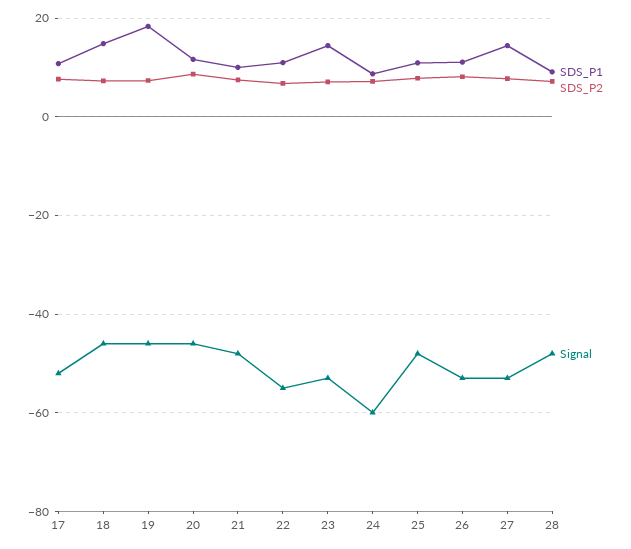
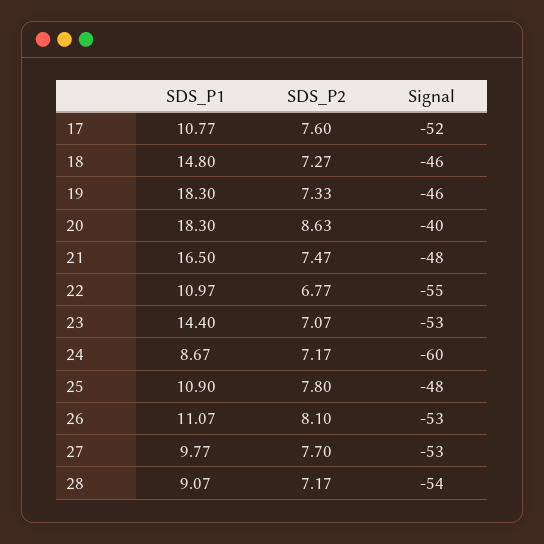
SDS_P1, 20: 12 -> 18.3
Signal, 20: -46 -> -40
SDS_P1, 21: 10 -> 16.5
SDS_P1, 27: 14 -> 9.77
Signal, 28: -48 -> -54

